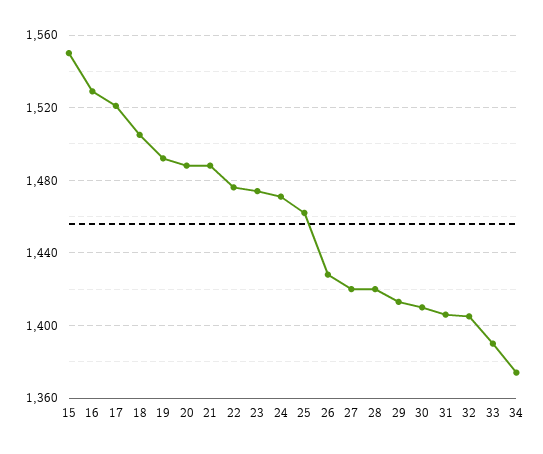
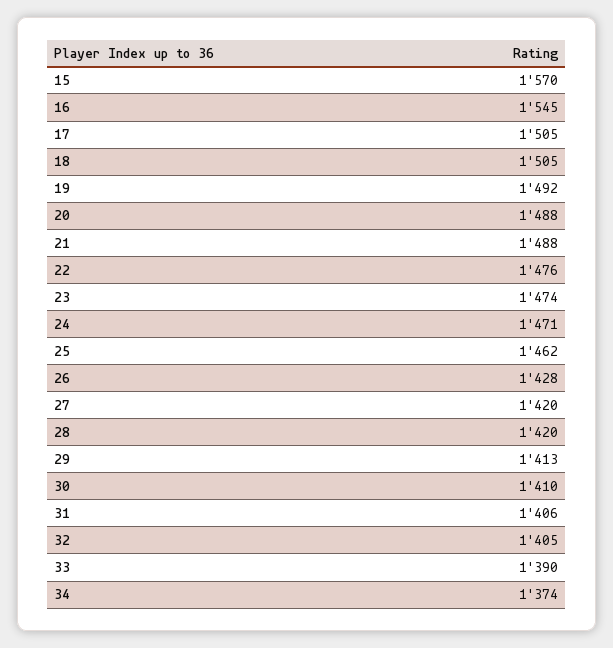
15: 1550 -> 1570
16: 1530 -> 1545
17: 1520 -> 1505

